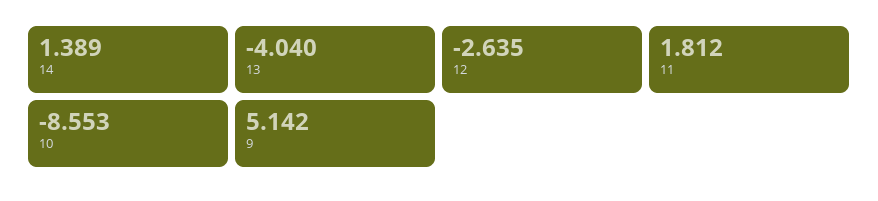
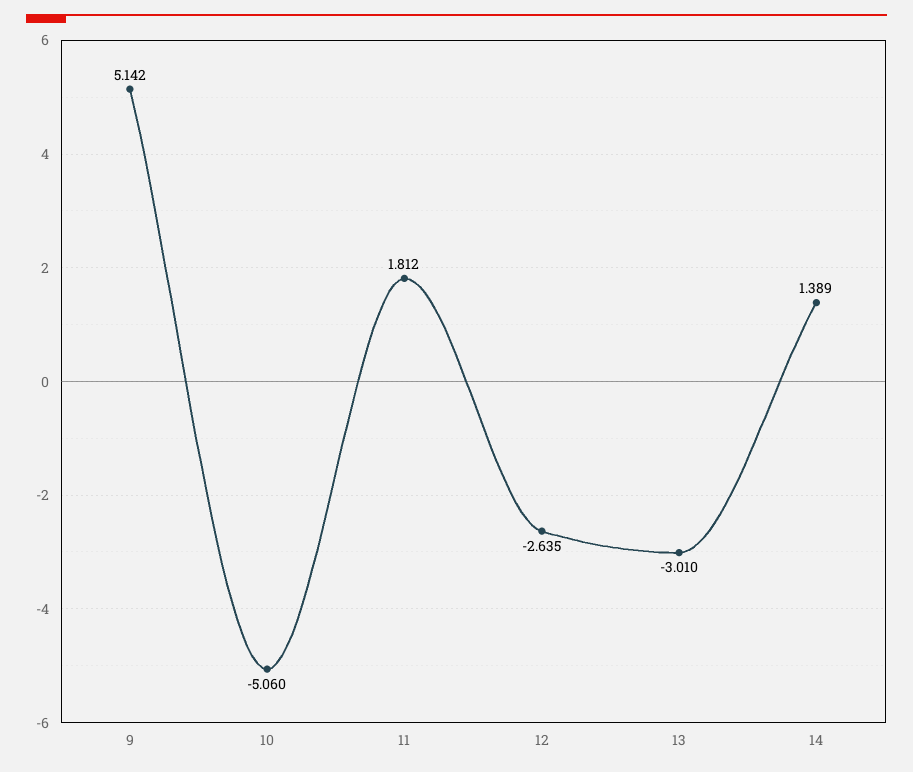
13: -4.04 -> -3.01
10: -8.553 -> -5.06

